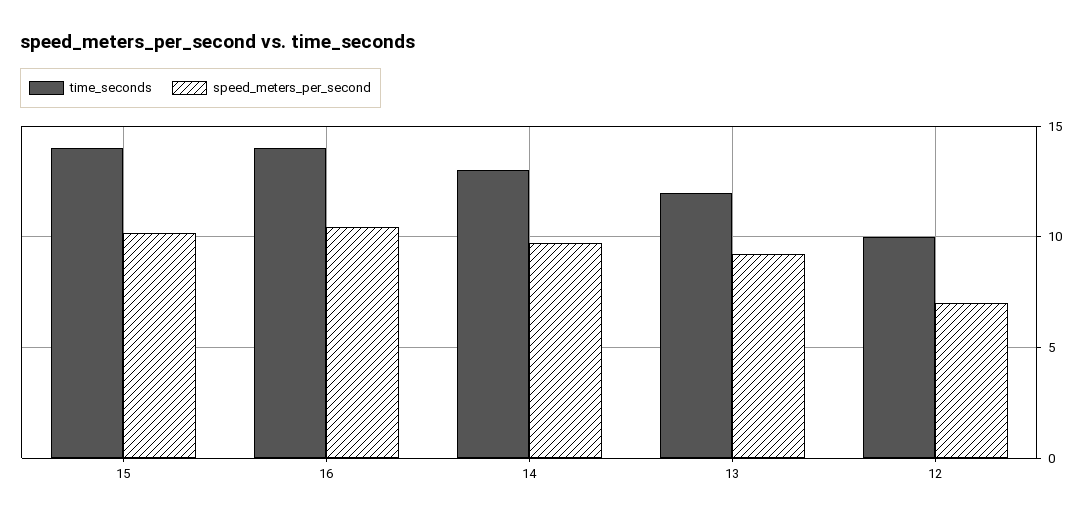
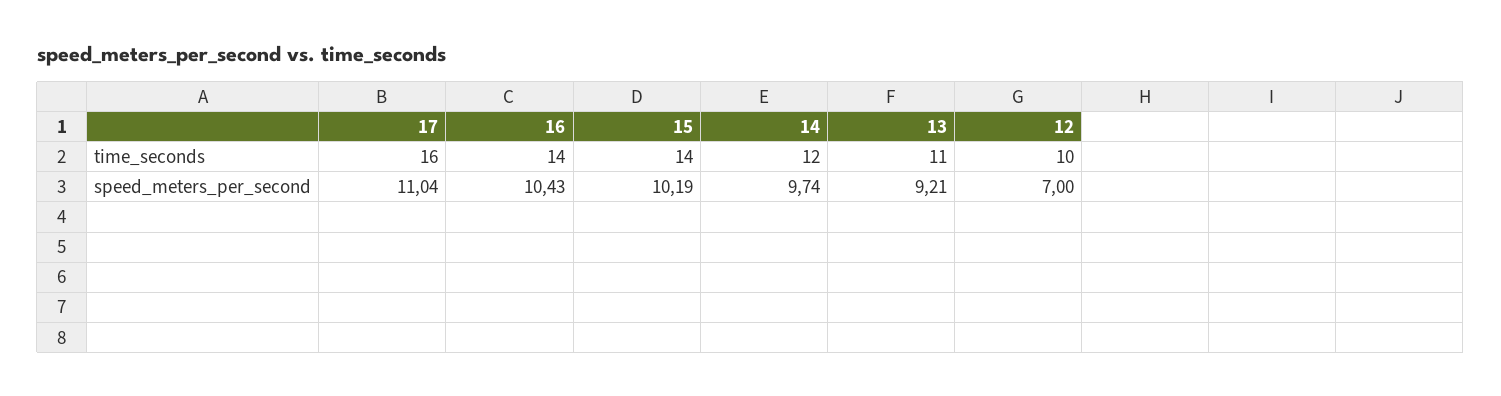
time_seconds, 14: 13 -> 12
time_seconds, 13: 12 -> 11
time_seconds, 17: none -> 16
speed_meters_per_second, 17: none -> 11.04

